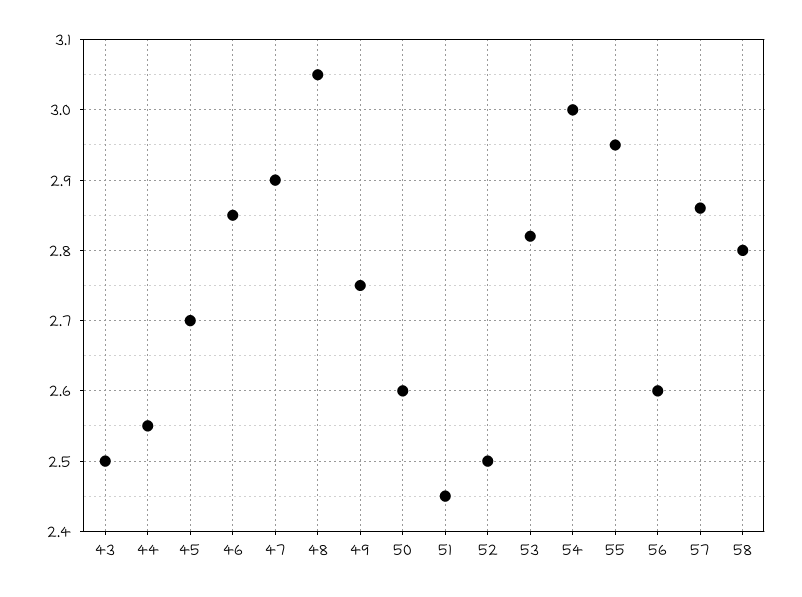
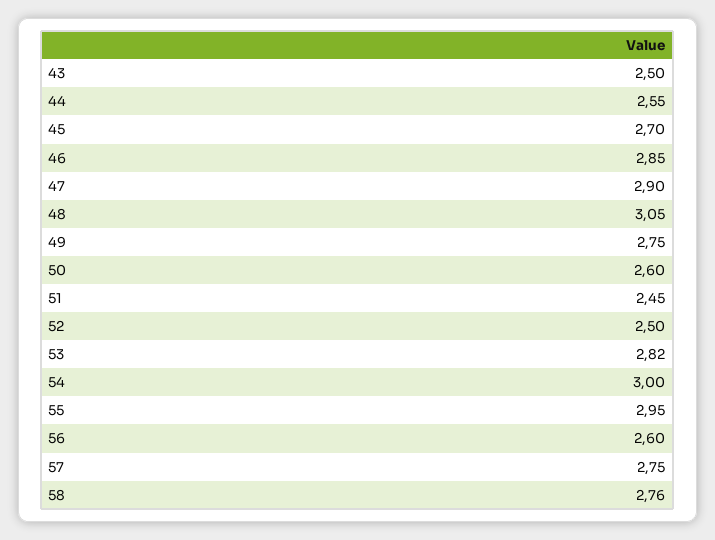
57: 2.86 -> 2.75
58: 2.8 -> 2.76

